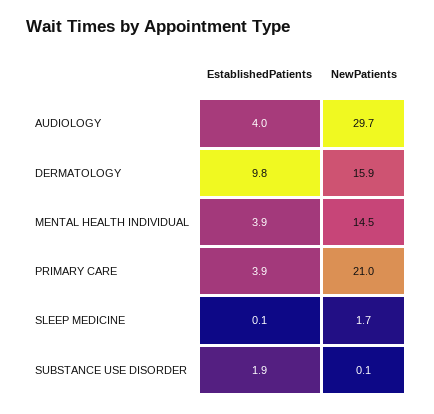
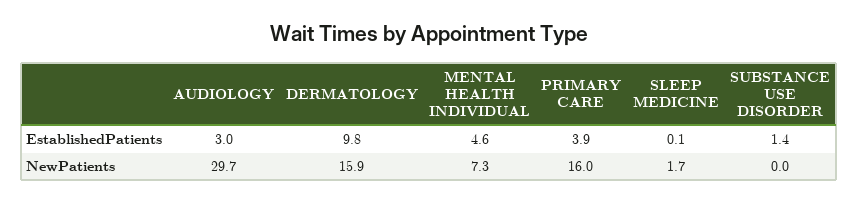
EstablishedPatients, AUDIOLOGY: 4 -> 3
EstablishedPatients, MENTAL HEALTH INDIVIDUAL: 3.9 -> 4.6
NewPatients, MENTAL HEALTH INDIVIDUAL: 14.5 -> 7.3
NewPatients, PRIMARY CARE: 21 -> 16
EstablishedPatients, SUBSTANCE USE DISORDER: 1.9 -> 1.4
NewPatients, SUBSTANCE USE DISORDER: 0.1 -> 0

